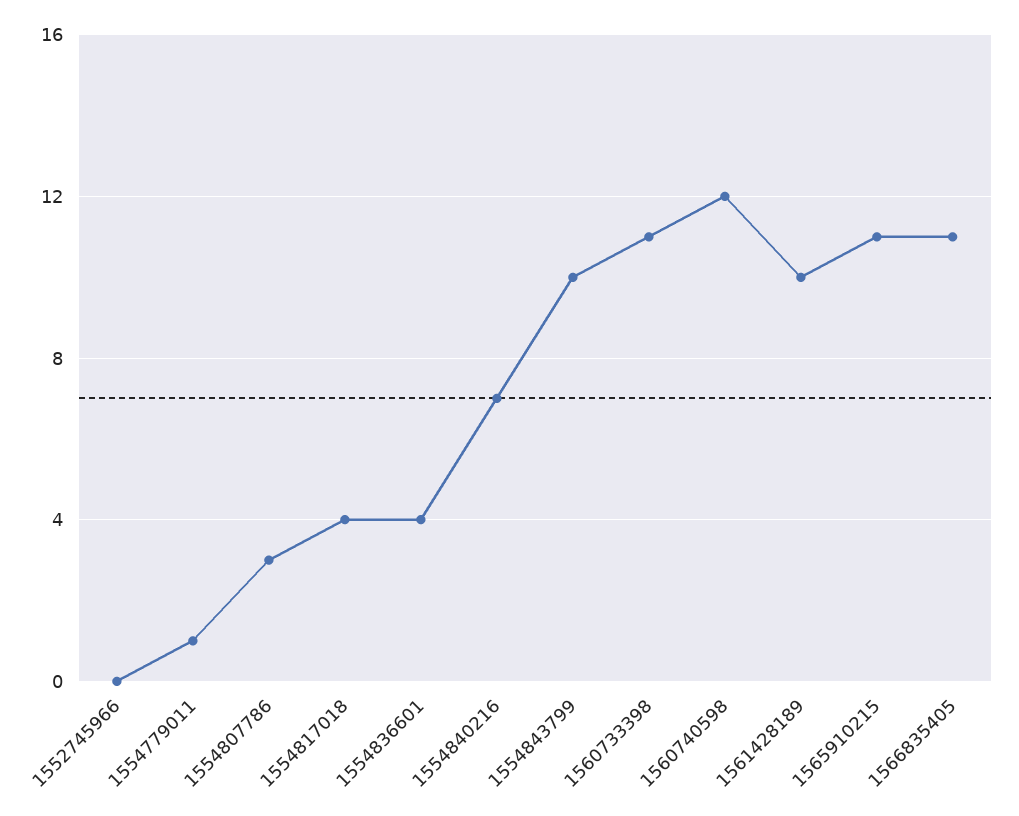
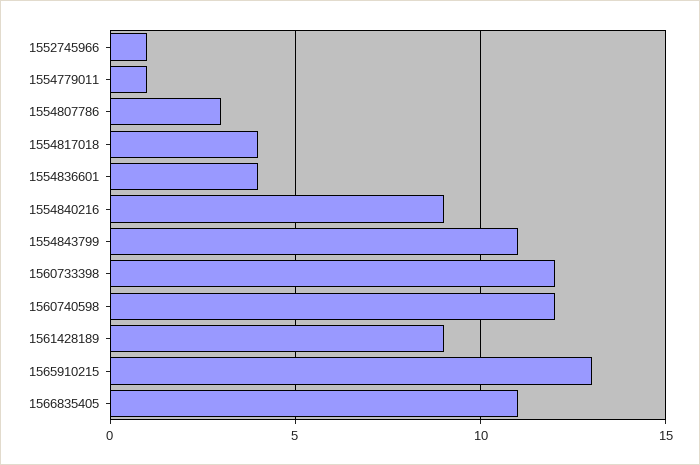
1552745966: 0 -> 1
1554840216: 7 -> 9
1554843799: 10 -> 11
1560733398: 11 -> 12
1561428189: 10 -> 9
1565910215: 11 -> 13

